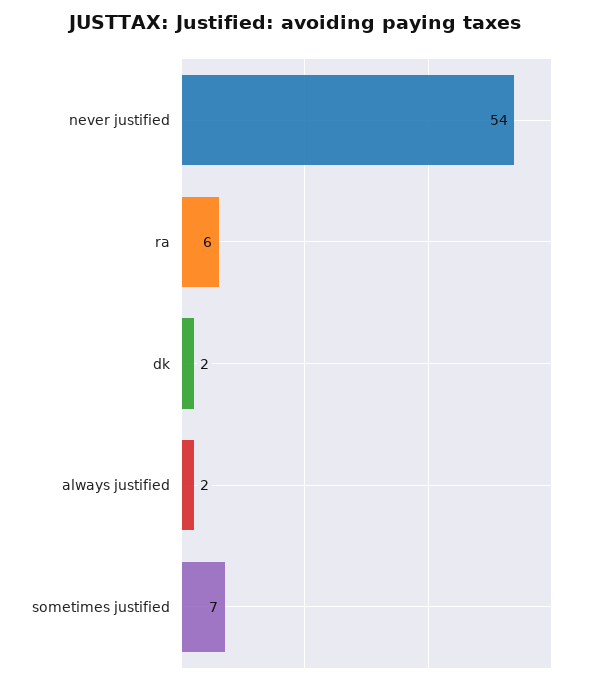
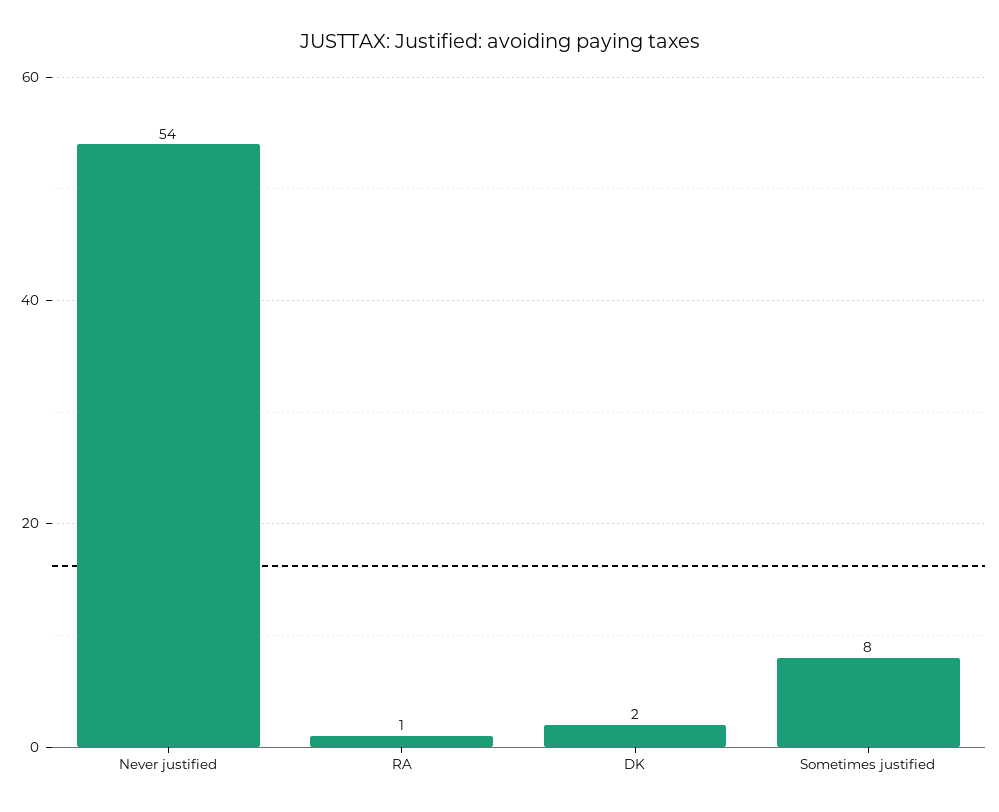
ra: 6 -> 1
always justified: 2 -> none
sometimes justified: 7 -> 8

